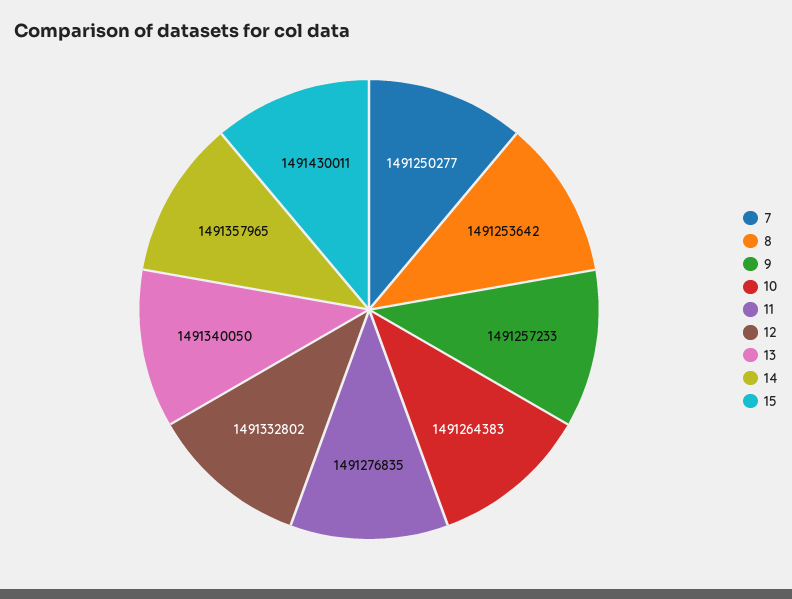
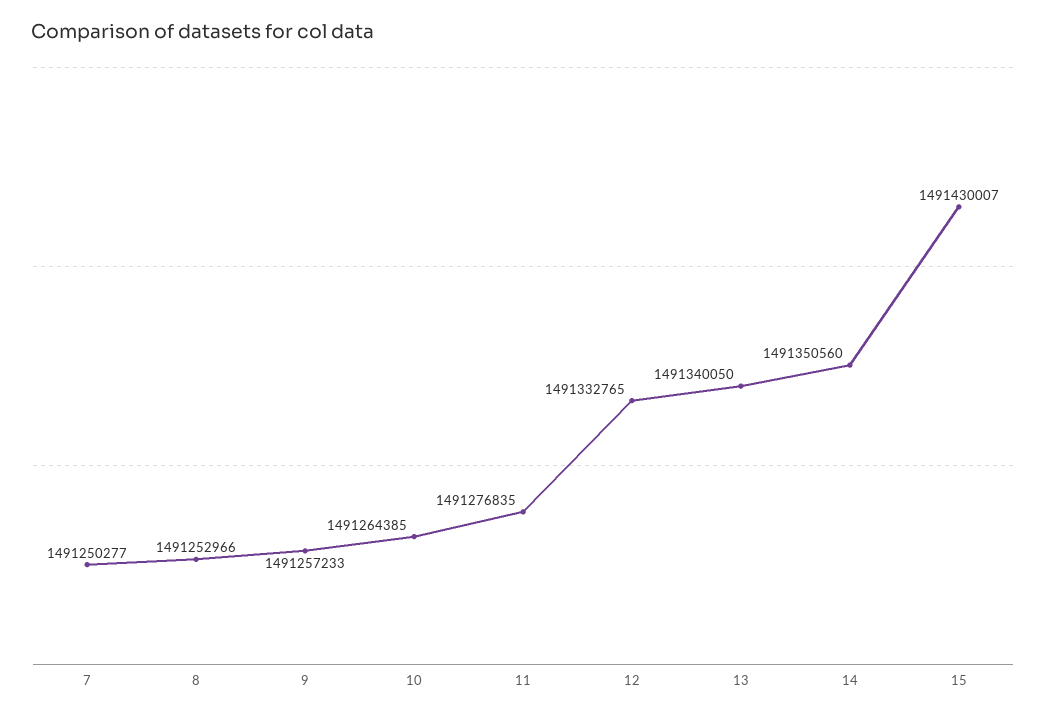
8: 1491253642 -> 1491252966
10: 1491264383 -> 1491264385
12: 1491332802 -> 1491332765
14: 1491357965 -> 1491350560
15: 1491430011 -> 1491430007

